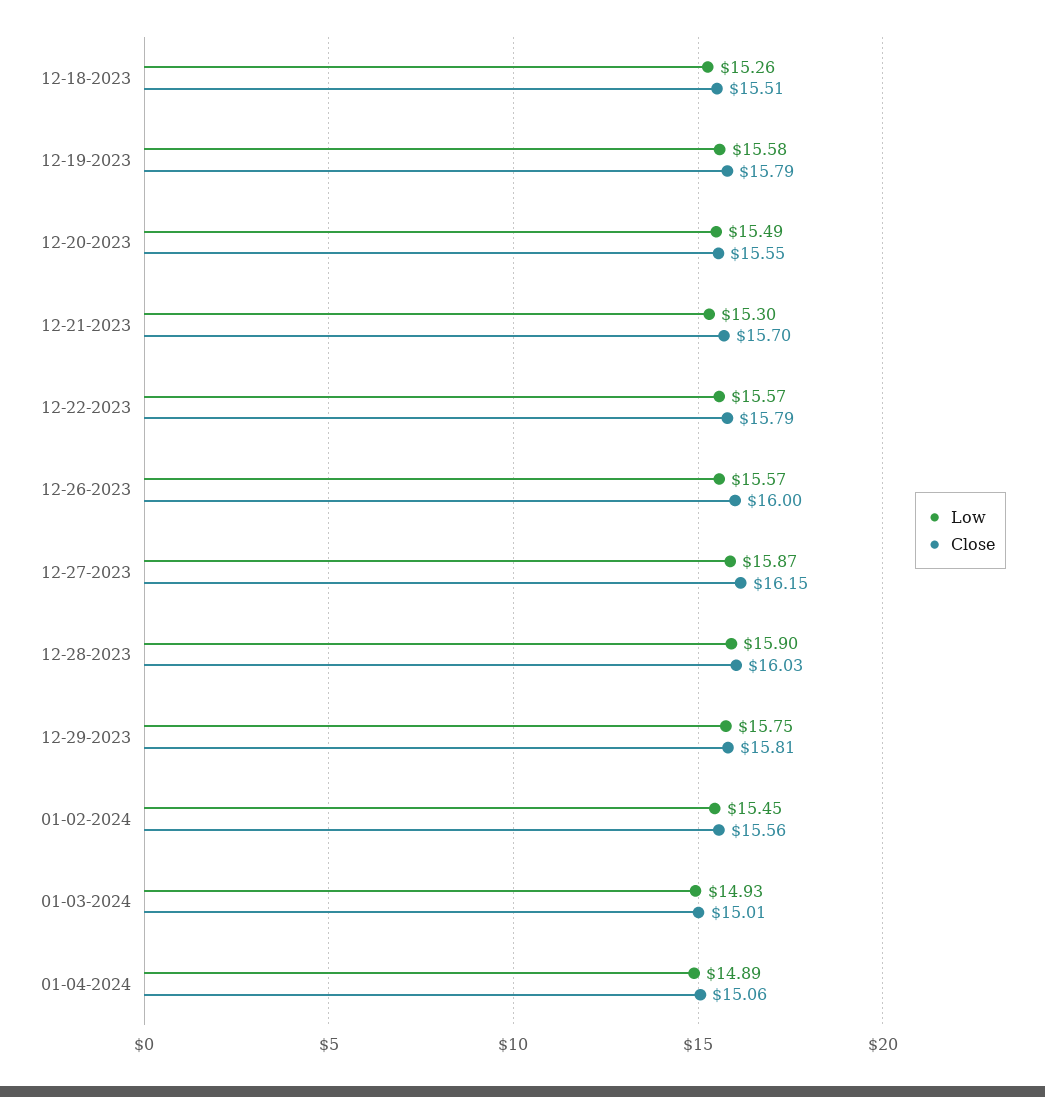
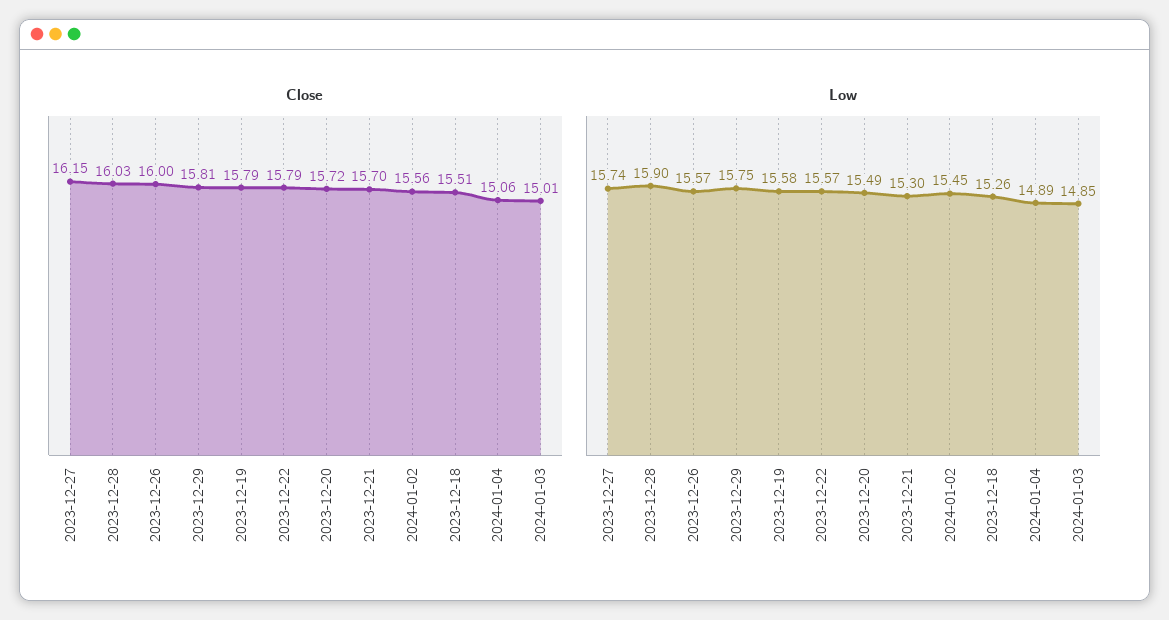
Close, 12-20-2023: 15.55 -> 15.72
Low, 12-27-2023: 15.87 -> 15.74
Low, 01-03-2024: 14.93 -> 14.85

